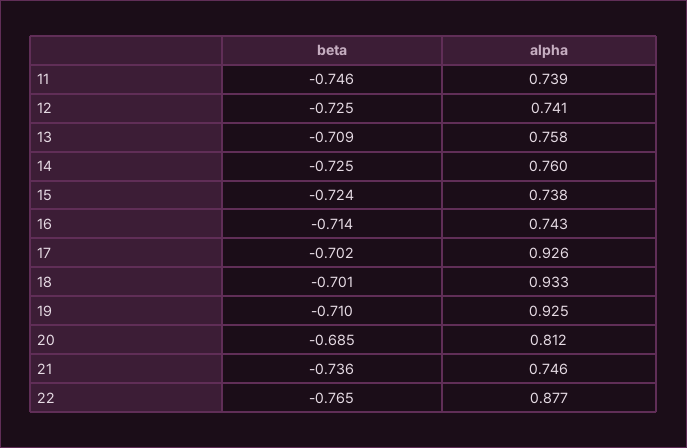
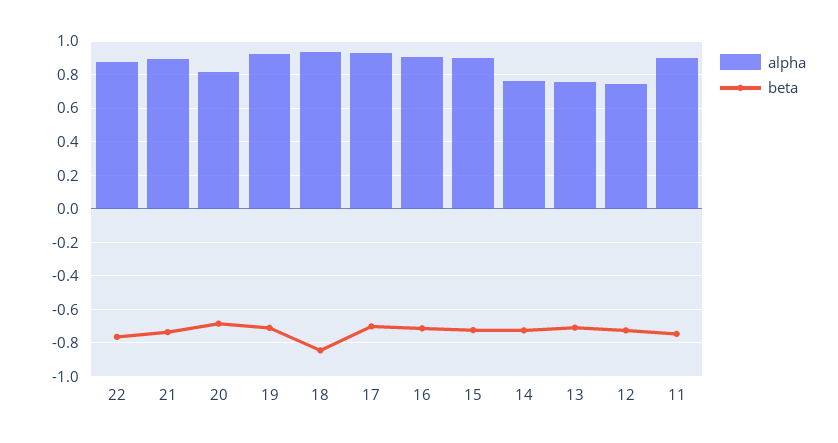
alpha, 11: 0.739 -> 0.9
alpha, 15: 0.738 -> 0.9
alpha, 16: 0.743 -> 0.9
beta, 18: -0.701 -> -0.85
alpha, 21: 0.746 -> 0.9

